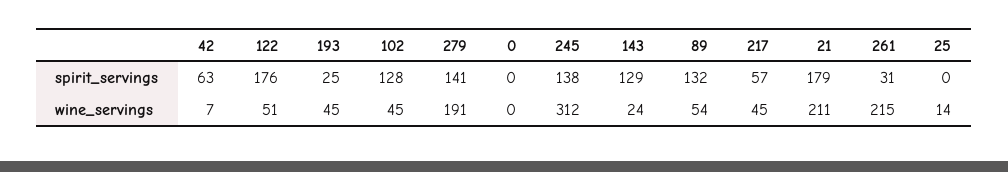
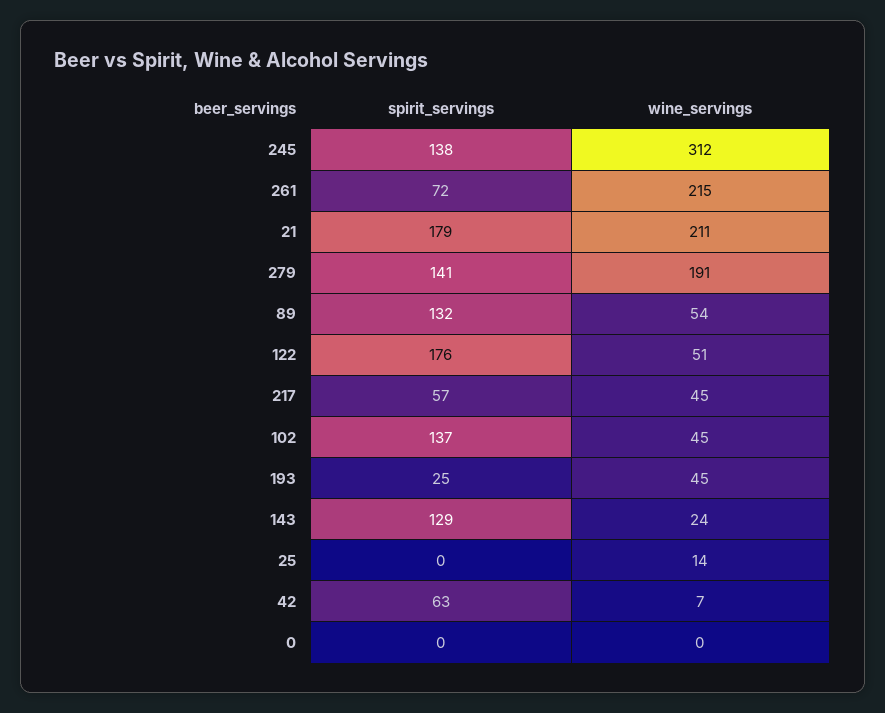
102, spirit_servings: 128 -> 137
261, spirit_servings: 31 -> 72

